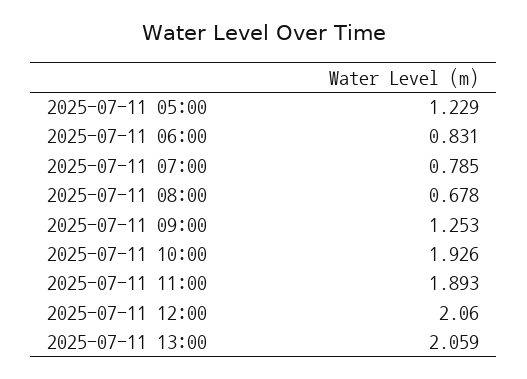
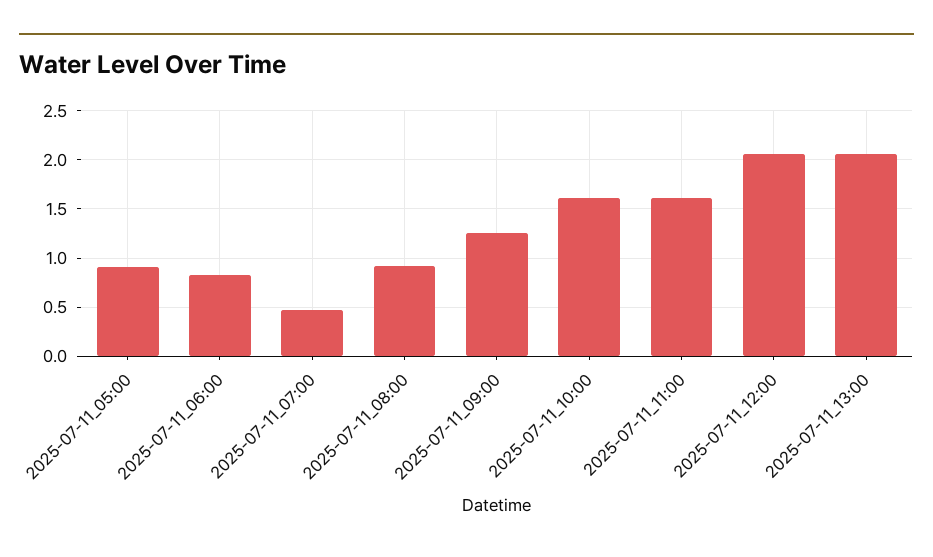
2025-07-11 05:00: 1.229 -> 0.9
2025-07-11 07:00: 0.785 -> 0.5
2025-07-11 08:00: 0.678 -> 0.9
2025-07-11 10:00: 1.926 -> 1.6
2025-07-11 11:00: 1.893 -> 1.6

